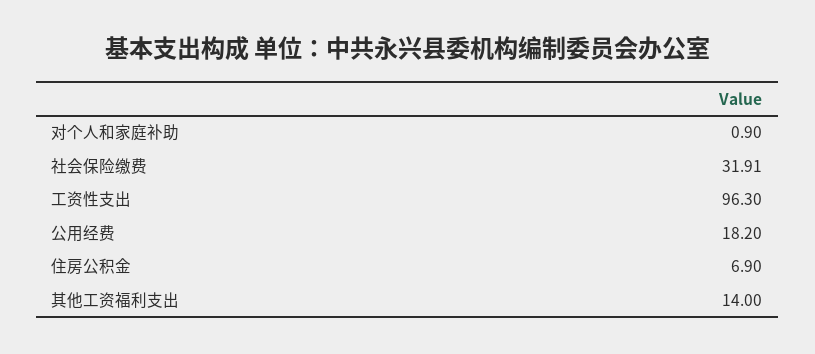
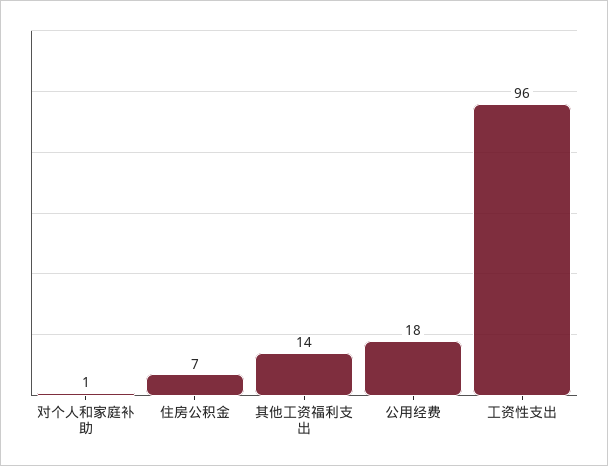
社会保险缴费: 31.91 -> none

